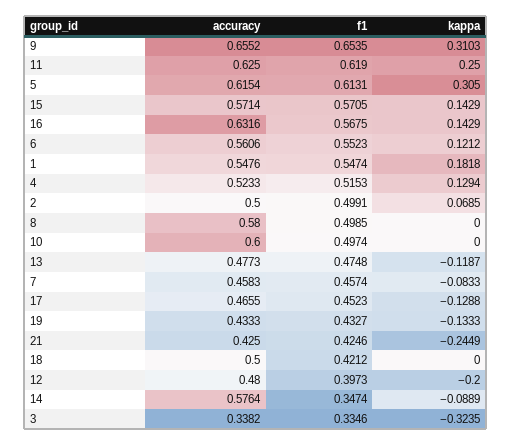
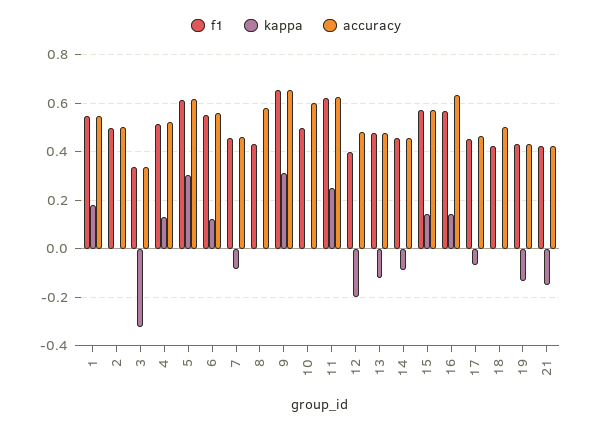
kappa, 2: 0.0685 -> 0
f1, 8: 0.4985 -> 0.425
kappa, 17: -0.1288 -> -0.075
kappa, 21: -0.2449 -> -0.15
accuracy, 14: 0.5764 -> 0.45
f1, 14: 0.3474 -> 0.45

